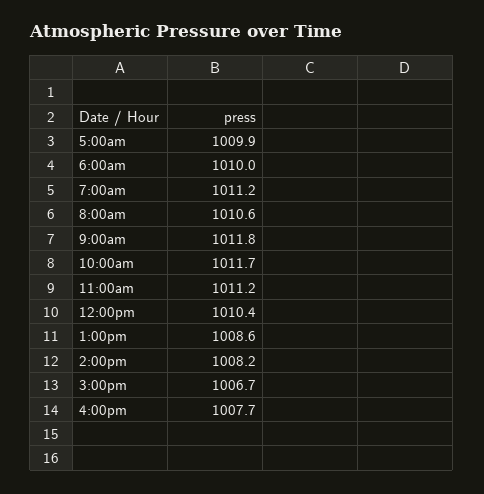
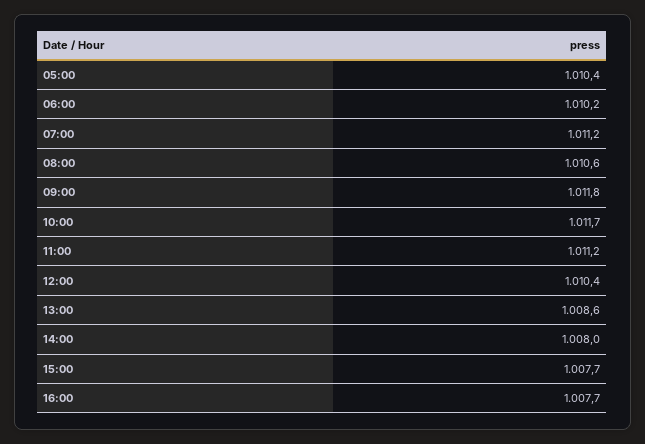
5:00am: 1009.9 -> 1010.4
6:00am: 1010 -> 1010.2
2:00pm: 1008.2 -> 1008
3:00pm: 1006.7 -> 1007.7

